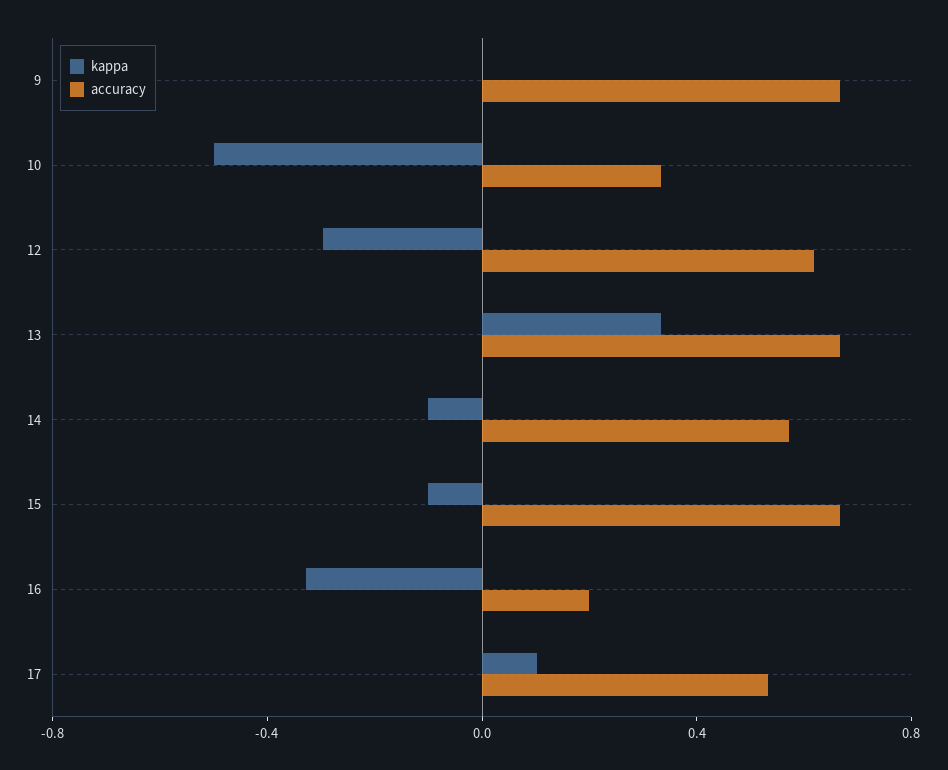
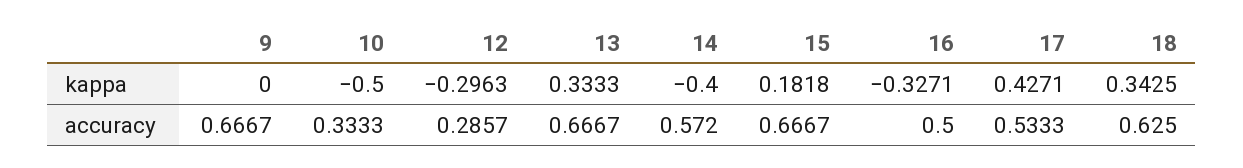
accuracy, 12: 0.6 -> 0.2857
kappa, 14: -0.1 -> -0.4
kappa, 15: -0.1 -> 0.1818
accuracy, 16: 0.2 -> 0.5
kappa, 17: 0.1 -> 0.4271
kappa, 18: none -> 0.3425
accuracy, 18: none -> 0.625

